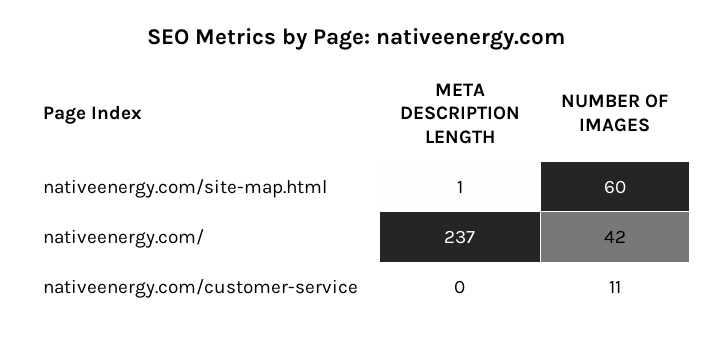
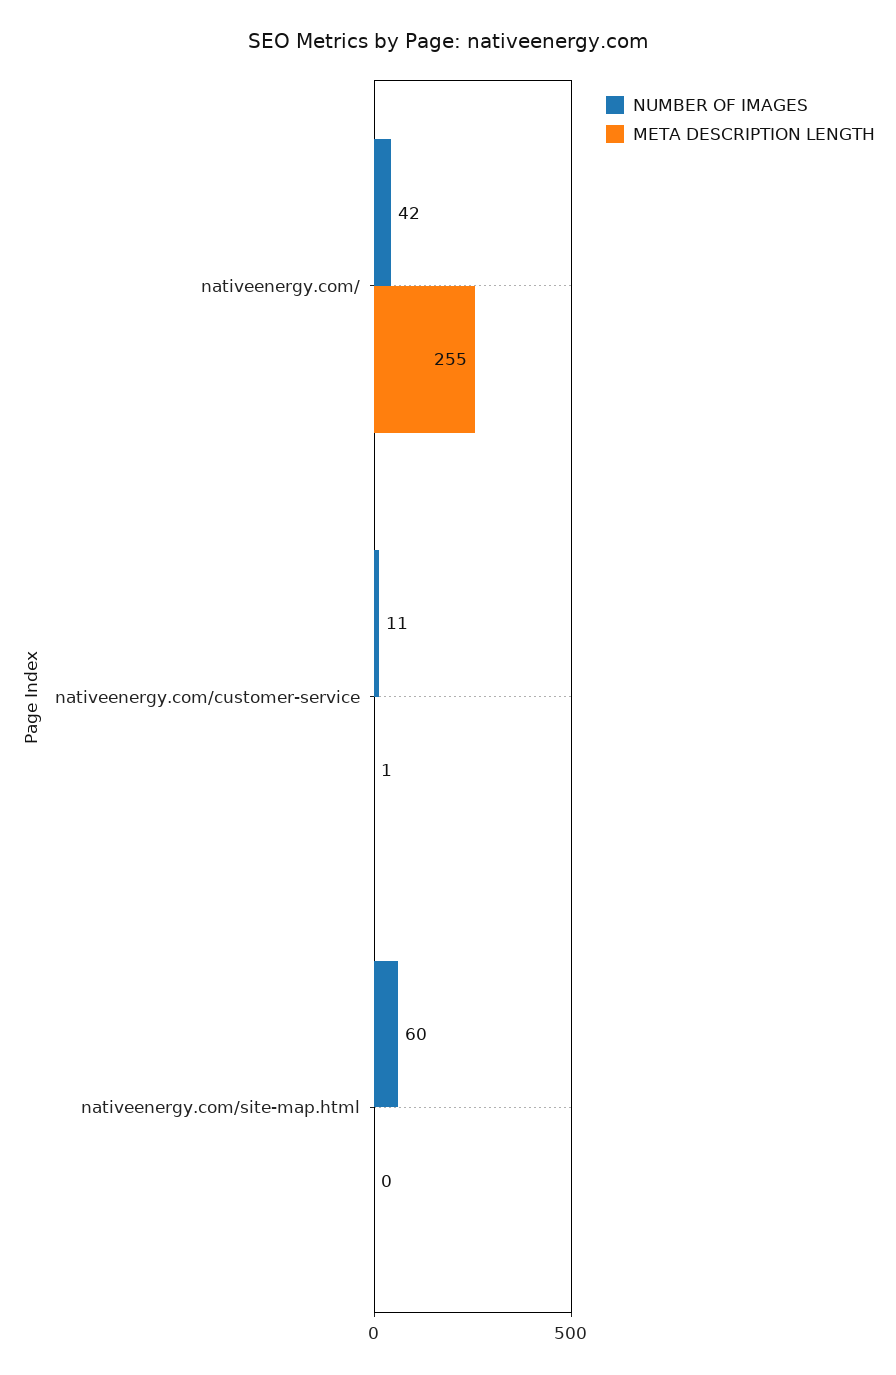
META DESCRIPTION LENGTH, nativeenergy.com/site-map.html: 1 -> 0
META DESCRIPTION LENGTH, nativeenergy.com/: 237 -> 255
META DESCRIPTION LENGTH, nativeenergy.com/customer-service: 0 -> 1

